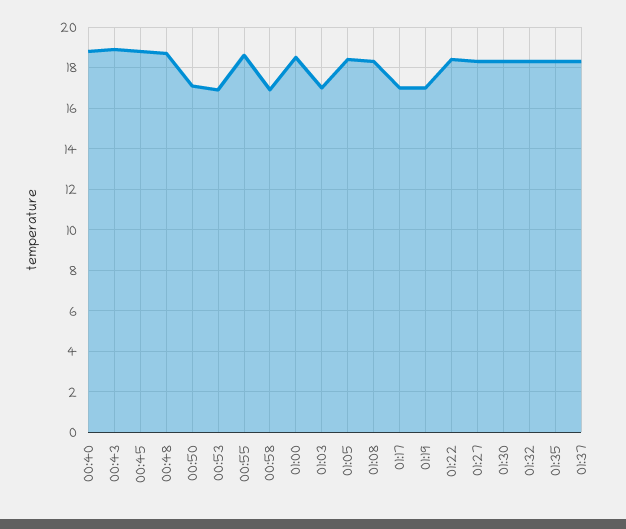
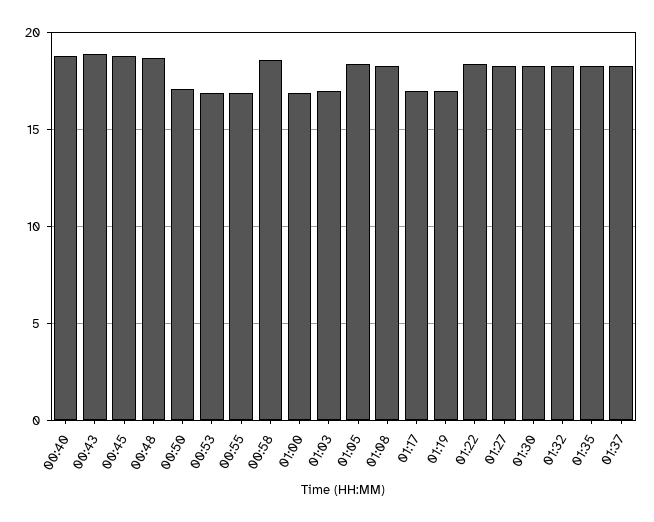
00:55: 18.5 -> 17
00:58: 17 -> 18.5
01:00: 18.5 -> 17

